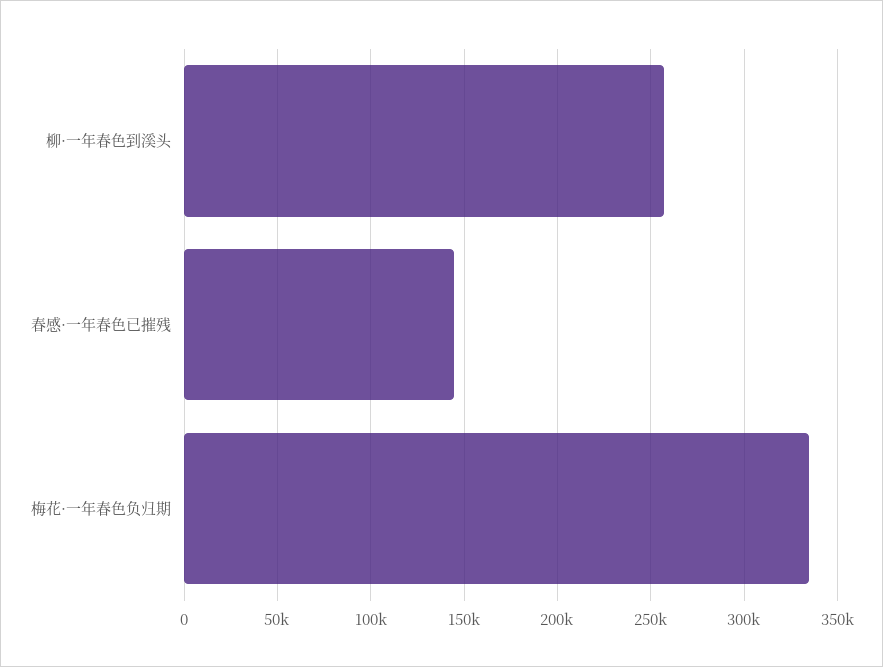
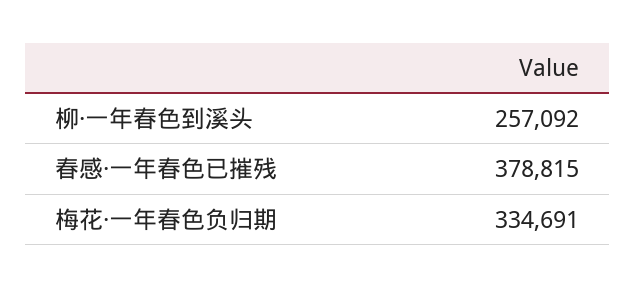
春感·一年春色已摧残: 145000 -> 378815

